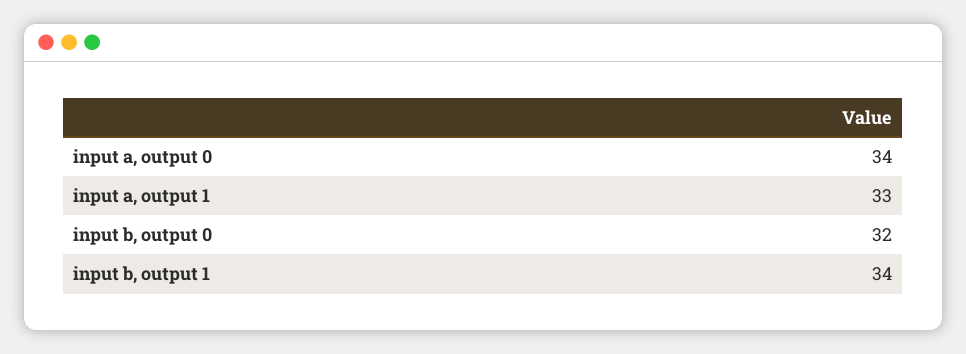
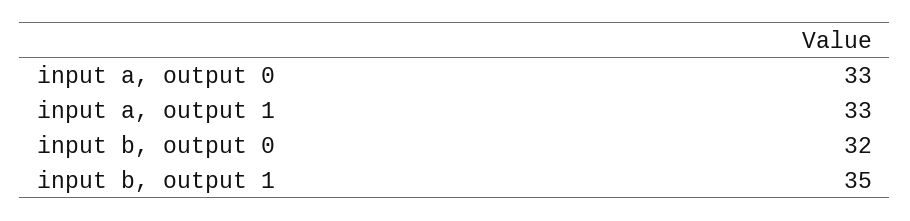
input a, output 0: 34 -> 33
input b, output 1: 34 -> 35

